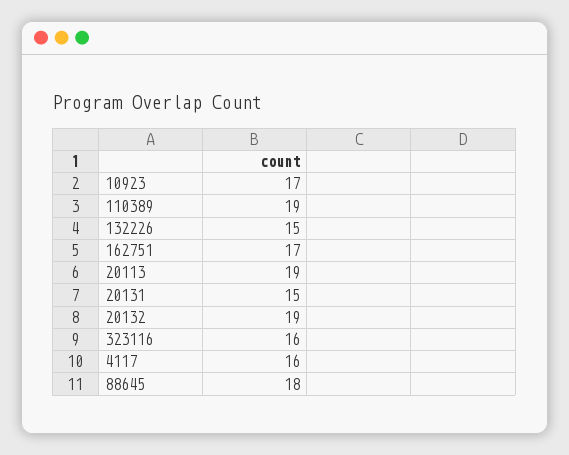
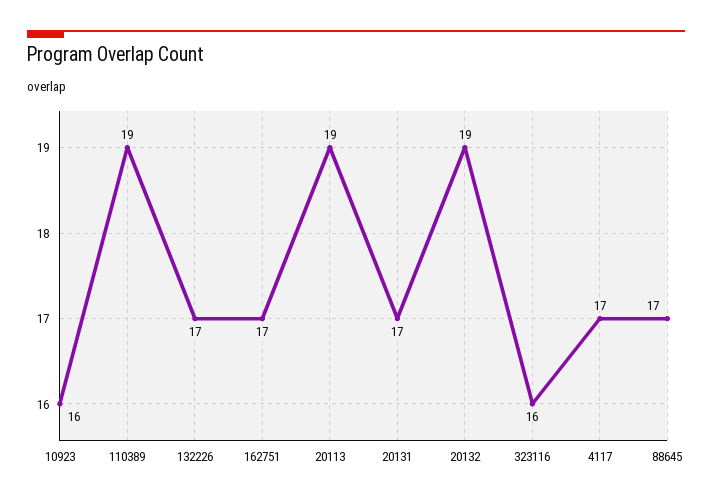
10923: 17 -> 16
132226: 15 -> 17
20131: 15 -> 17
4117: 16 -> 17
88645: 18 -> 17

